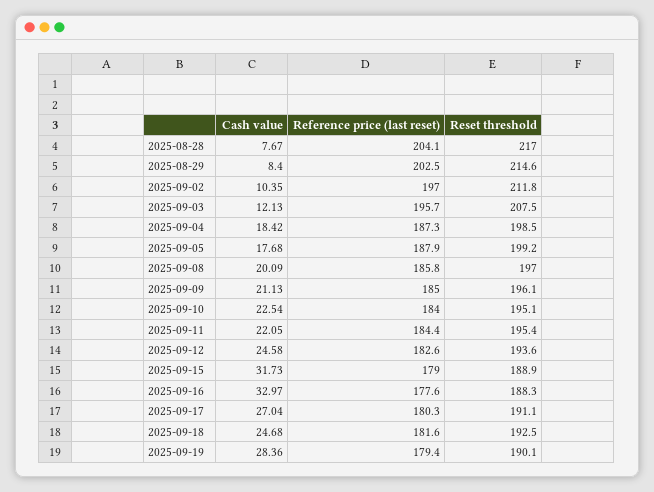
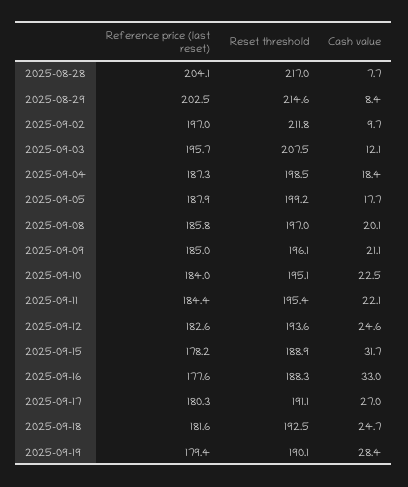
Cash value, 2025-09-02: 10.35 -> 9.7
Reference price (last reset), 2025-09-15: 179 -> 178.2

